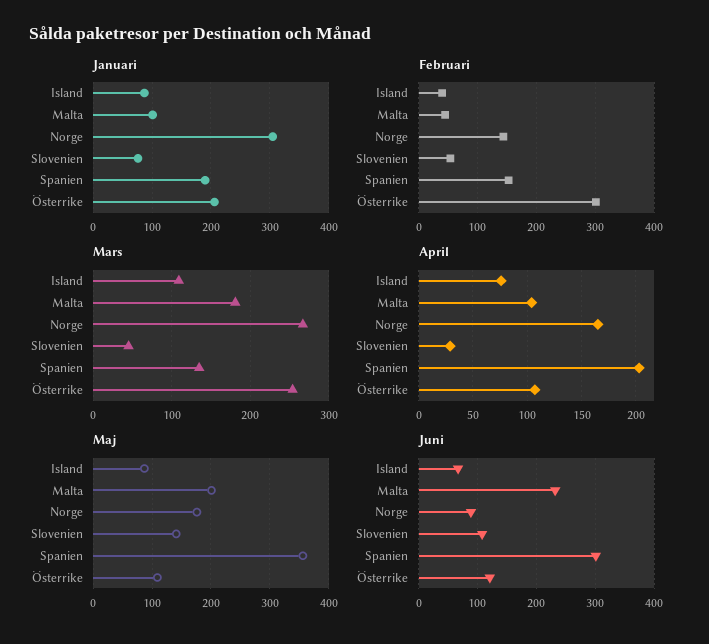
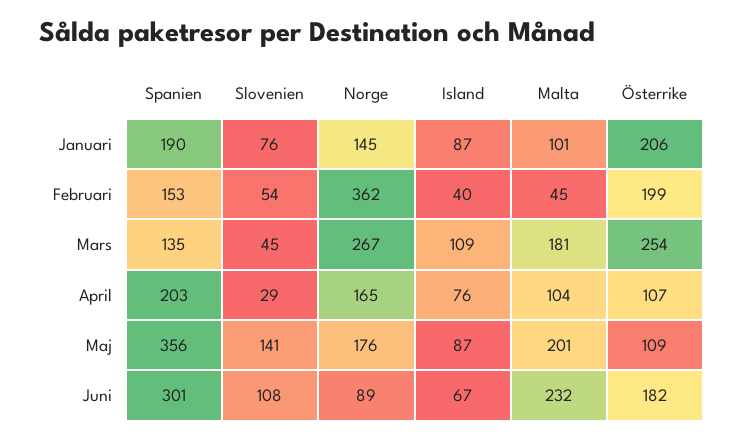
Januari, Norge: 300 -> 145
Februari, Norge: 140 -> 362
Februari, Österrike: 300 -> 199
Juni, Österrike: 120 -> 182

